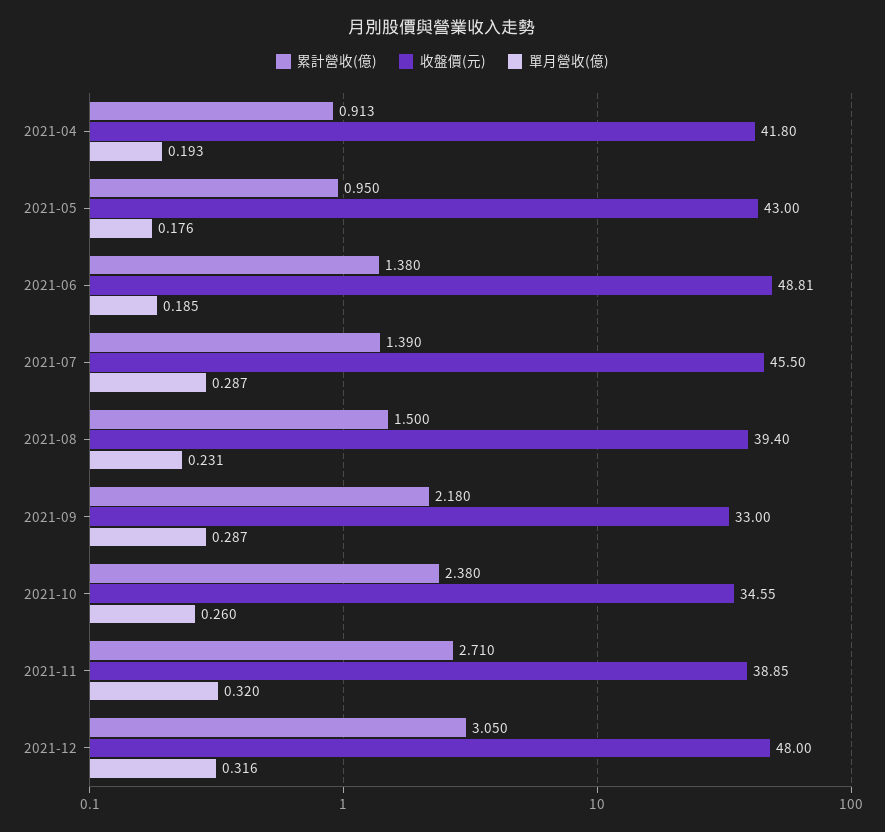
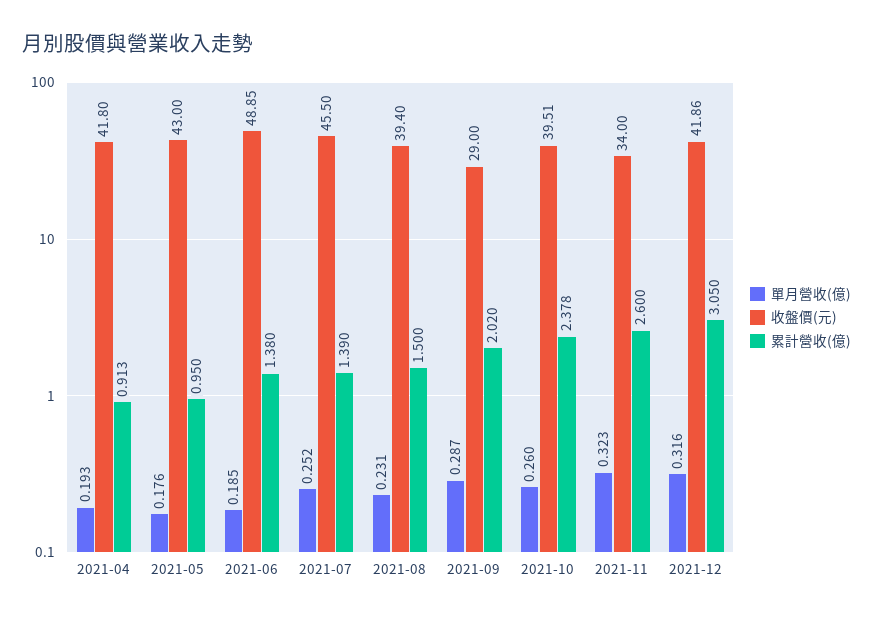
收盤價(元), 2021-06: 48.81 -> 48.85
單月營收(億), 2021-07: 0.287 -> 0.252
累計營收(億), 2021-09: 2.18 -> 2.02
收盤價(元), 2021-09: 33 -> 29
累計營收(億), 2021-10: 2.38 -> 2.378
收盤價(元), 2021-10: 34.55 -> 39.51
累計營收(億), 2021-11: 2.71 -> 2.6
收盤價(元), 2021-11: 38.85 -> 34
單月營收(億), 2021-11: 0.32 -> 0.323
收盤價(元), 2021-12: 48 -> 41.86

